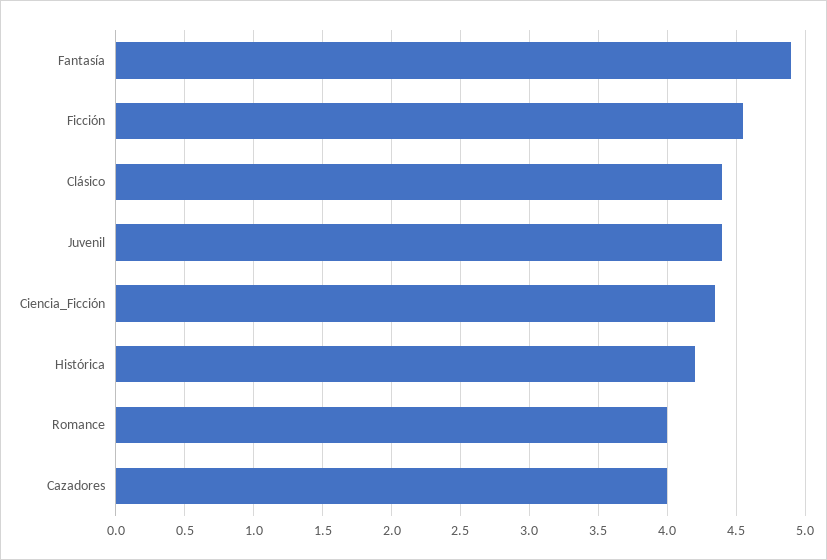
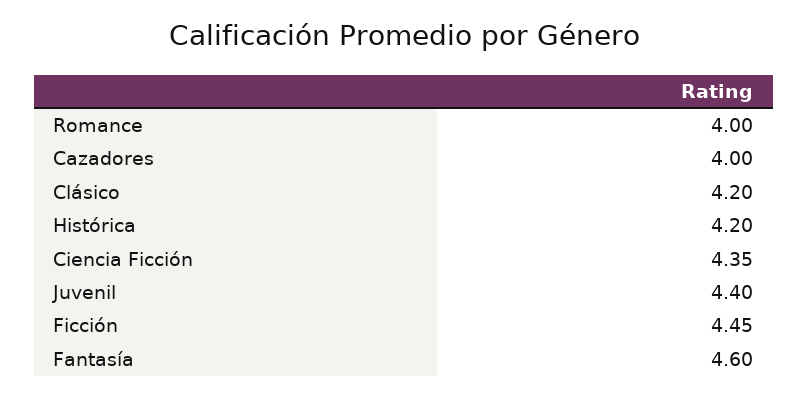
Fantasía: 4.9 -> 4.6
Ficción: 4.55 -> 4.45
Clásico: 4.4 -> 4.2

